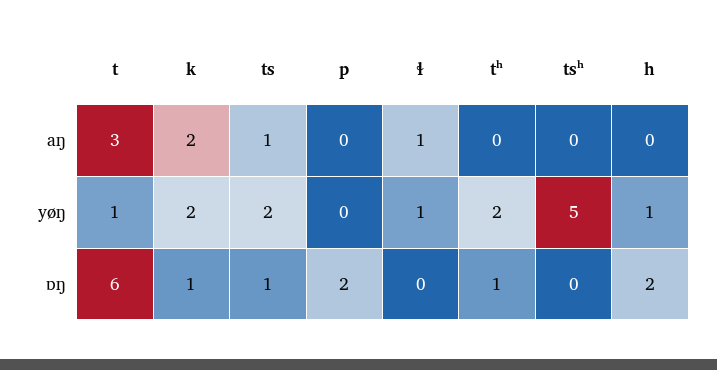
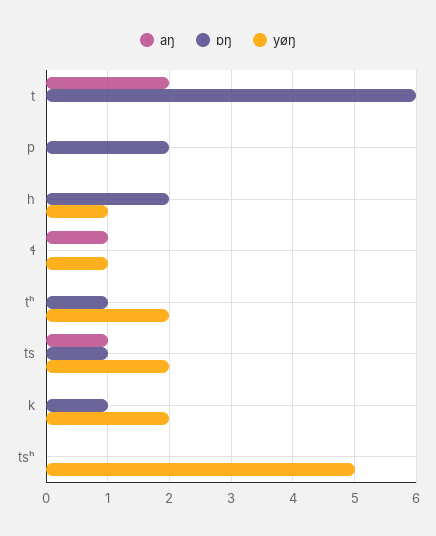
aŋ, t: 3 -> 2
aŋ, k: 2 -> 0
yøŋ, t: 1 -> 0

